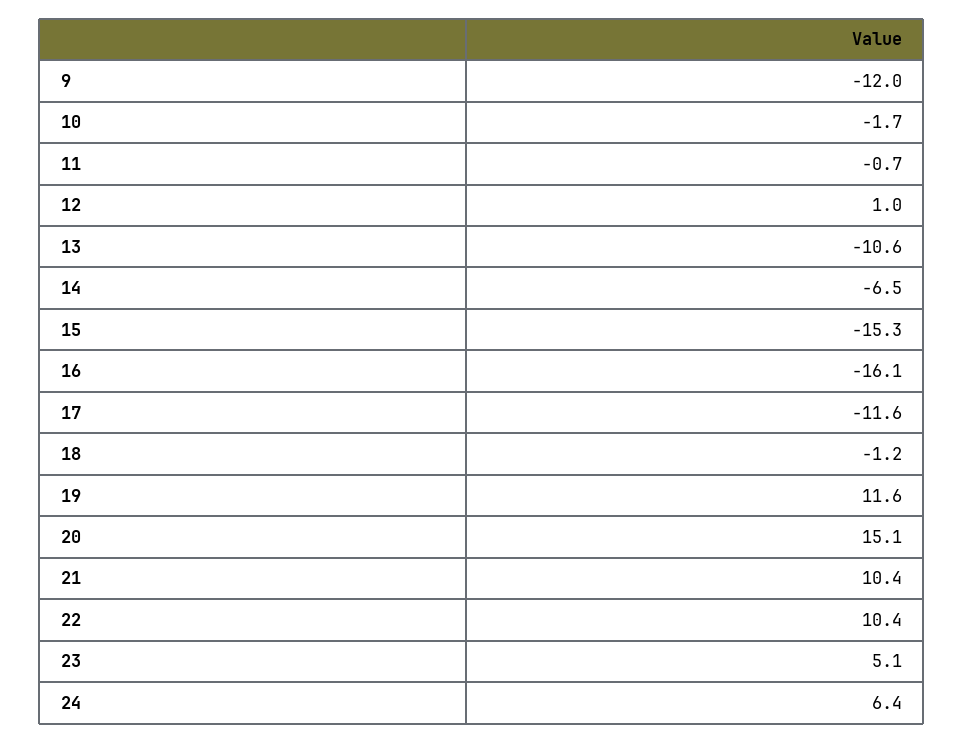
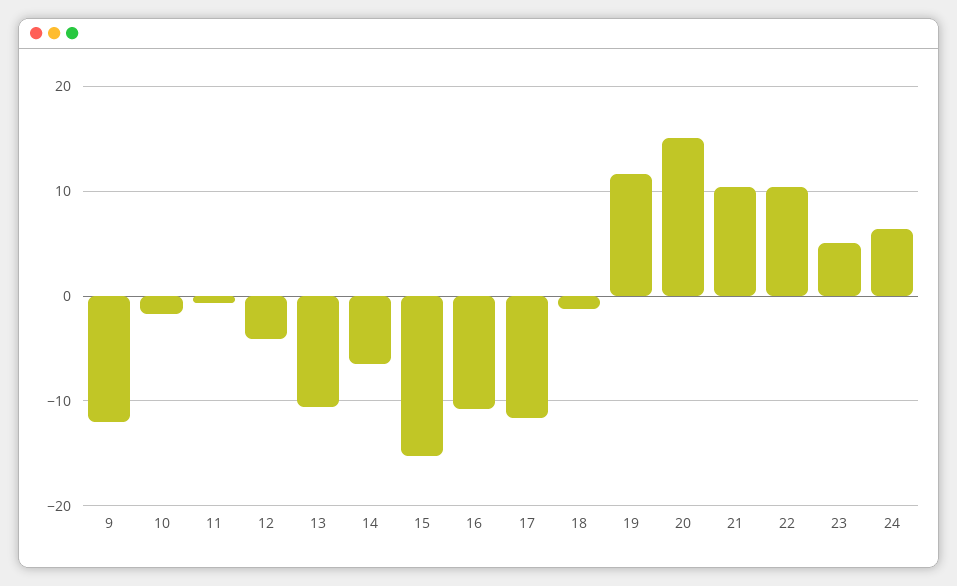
12: 1 -> -4
16: -16.1 -> -11

